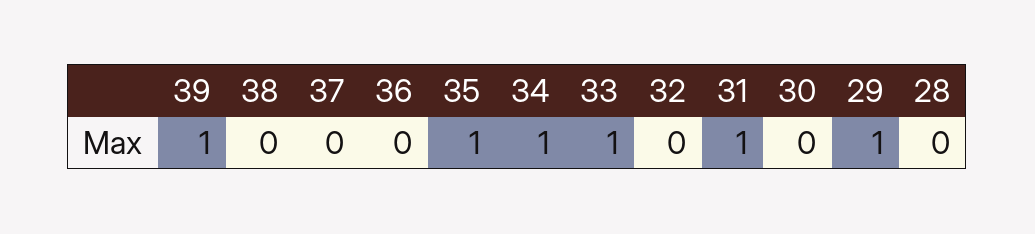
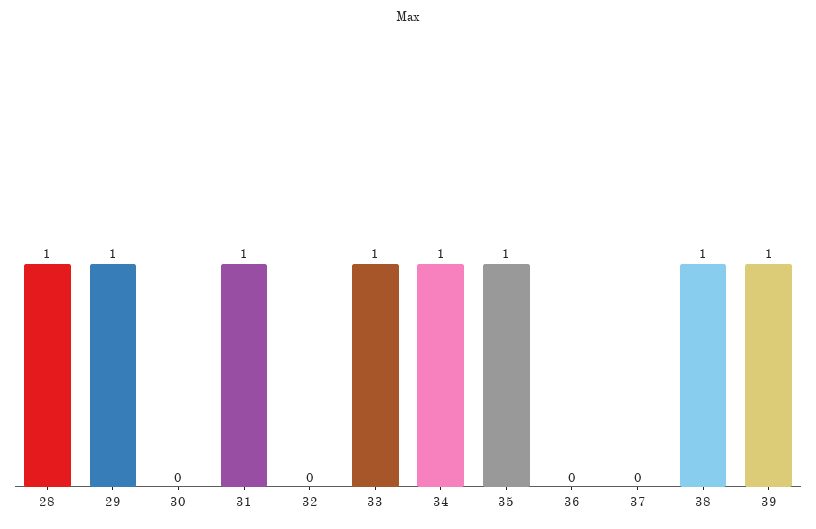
38: 0 -> 1
28: 0 -> 1

